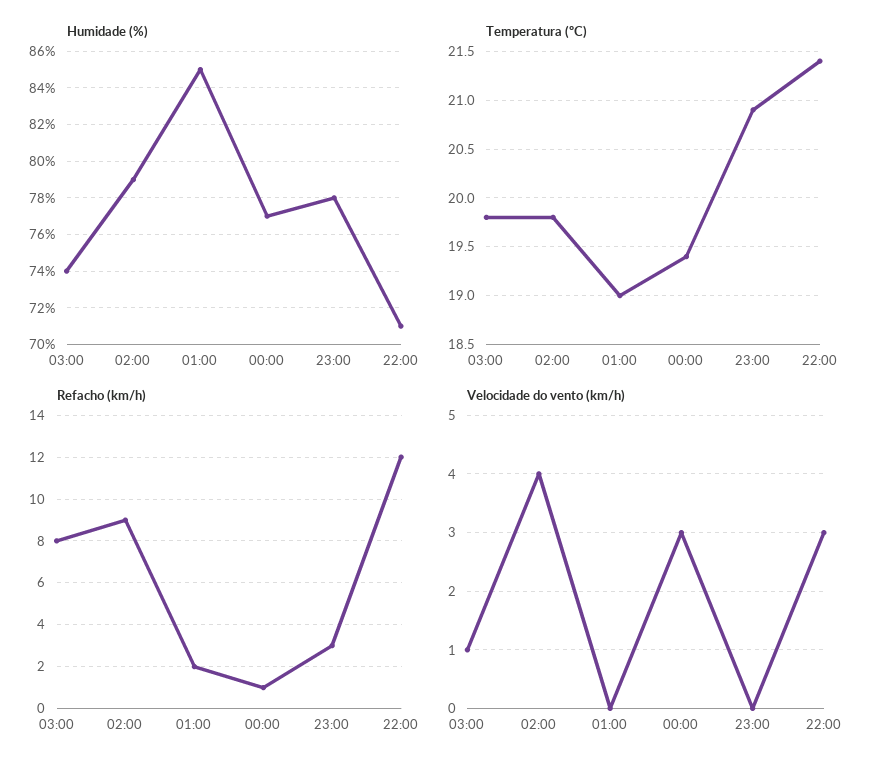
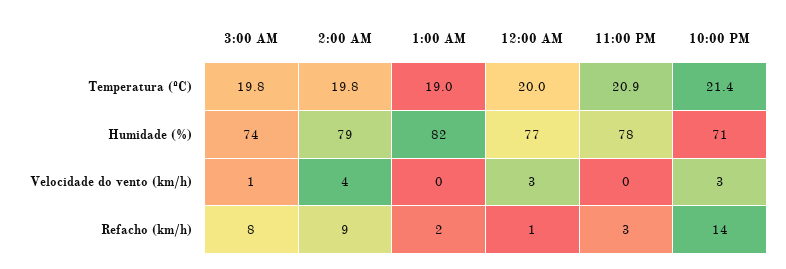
Humidade (%), 01:00: 85 -> 82
Temperatura (ºC), 00:00: 19.4 -> 20
Refacho (km/h), 22:00: 12 -> 14

